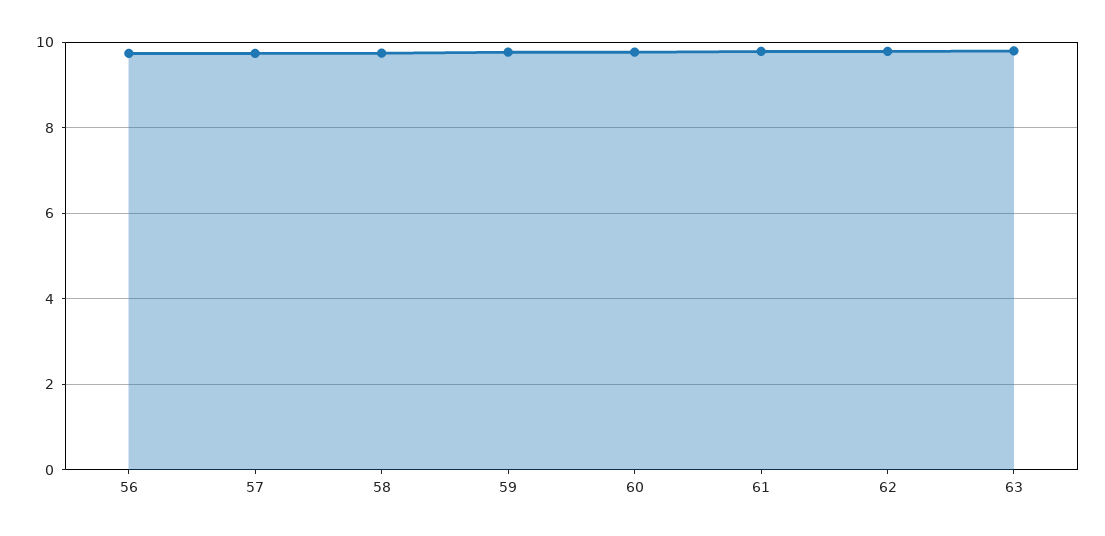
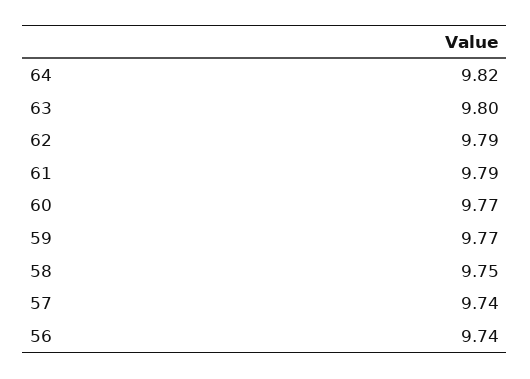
64: none -> 9.82

